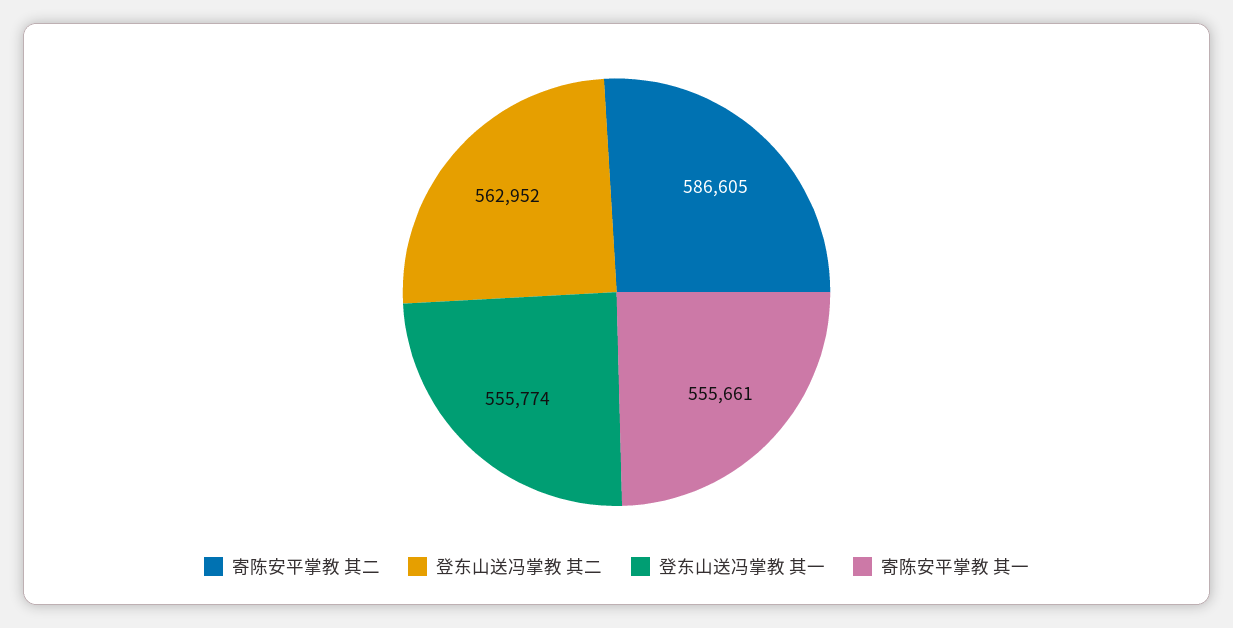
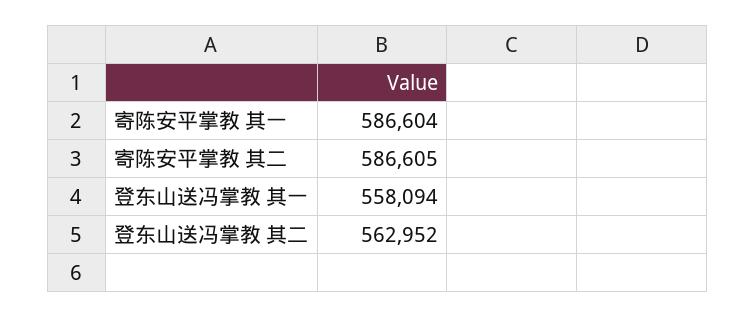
登东山送冯掌教 其一: 555774 -> 558094
寄陈安平掌教 其一: 555661 -> 586604

